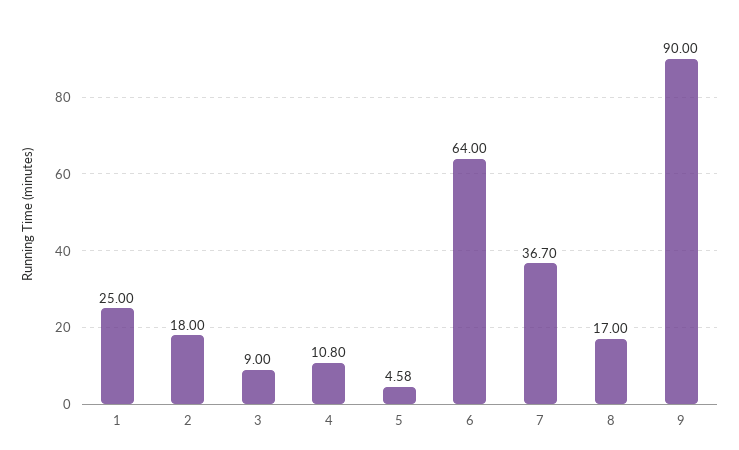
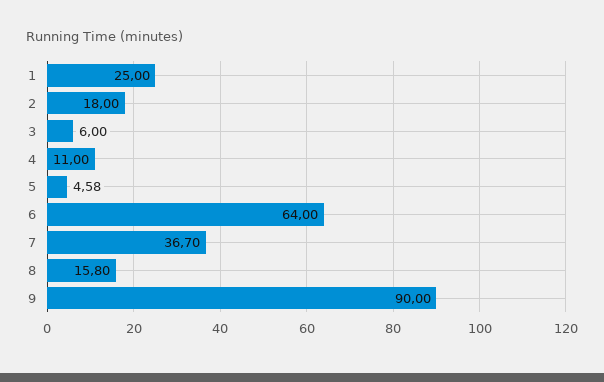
3: 9 -> 6
4: 10.8 -> 11
8: 17 -> 15.8

